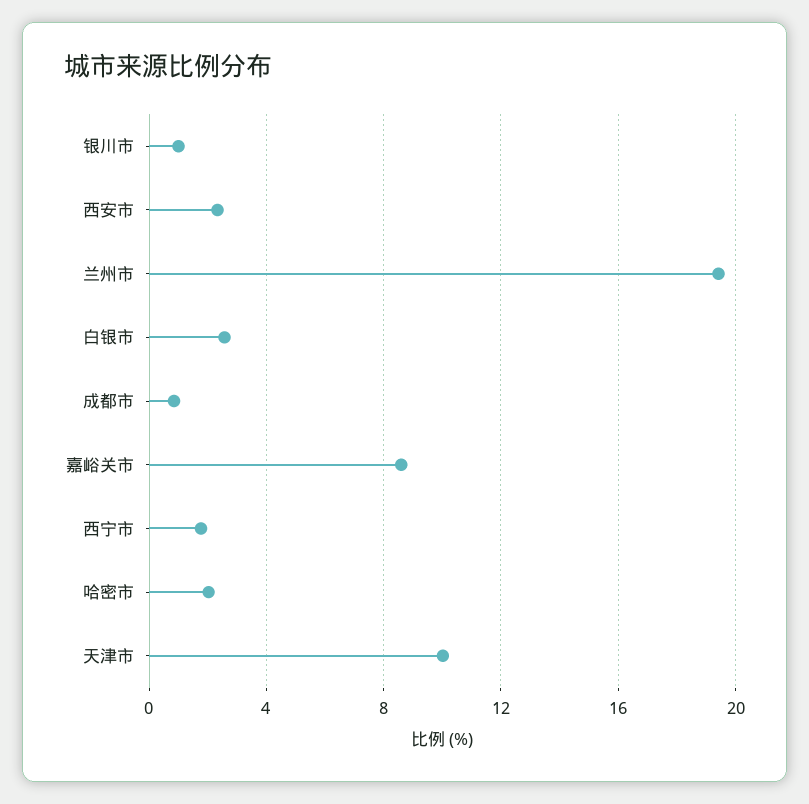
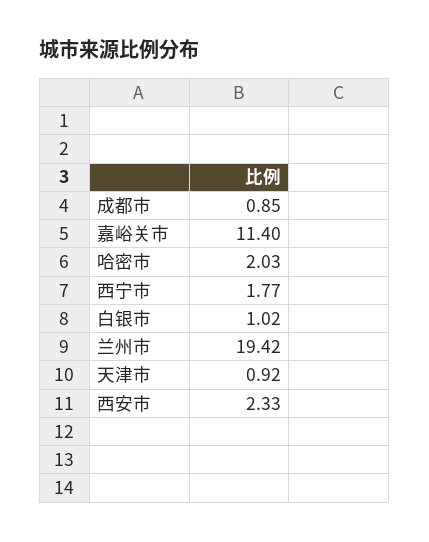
银川市: 1 -> none
白银市: 2.5 -> 1.02
嘉峪关市: 8.5 -> 11.4
天津市: 10 -> 0.92

